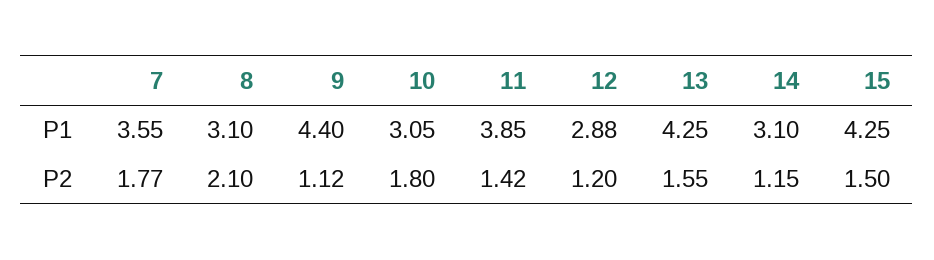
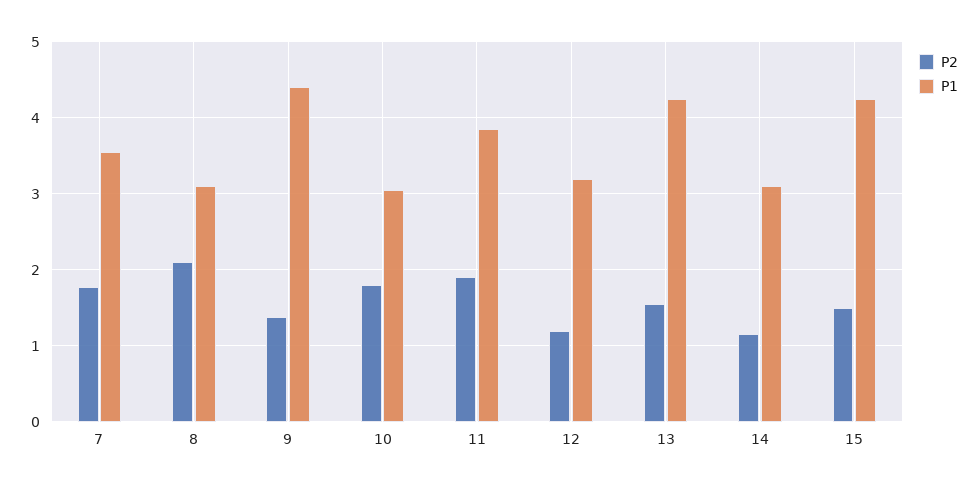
P1, 12: 2.88 -> 3.2
P2, 9: 1.12 -> 1.4
P2, 11: 1.42 -> 1.9

